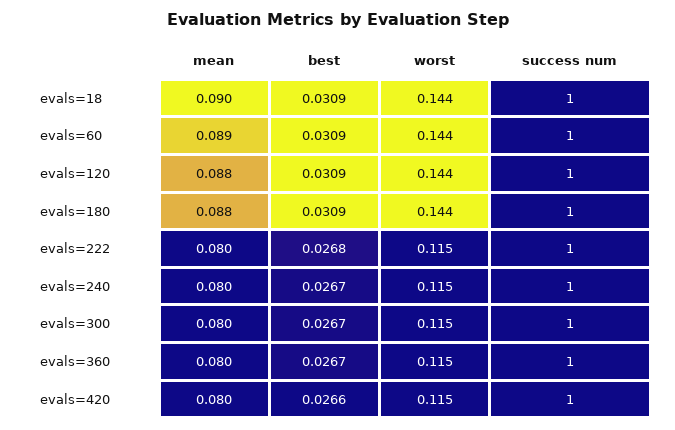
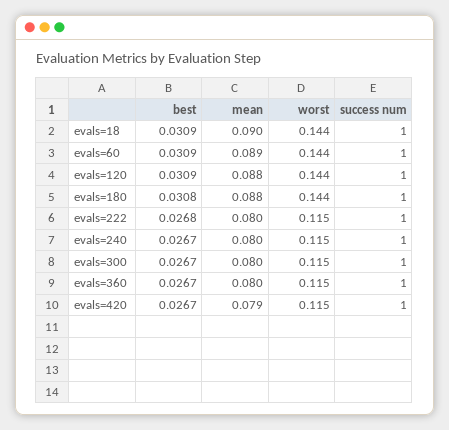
best, evals=180: 0.0309 -> 0.0308
mean, evals=420: 0.08 -> 0.079
best, evals=420: 0.0266 -> 0.0267

